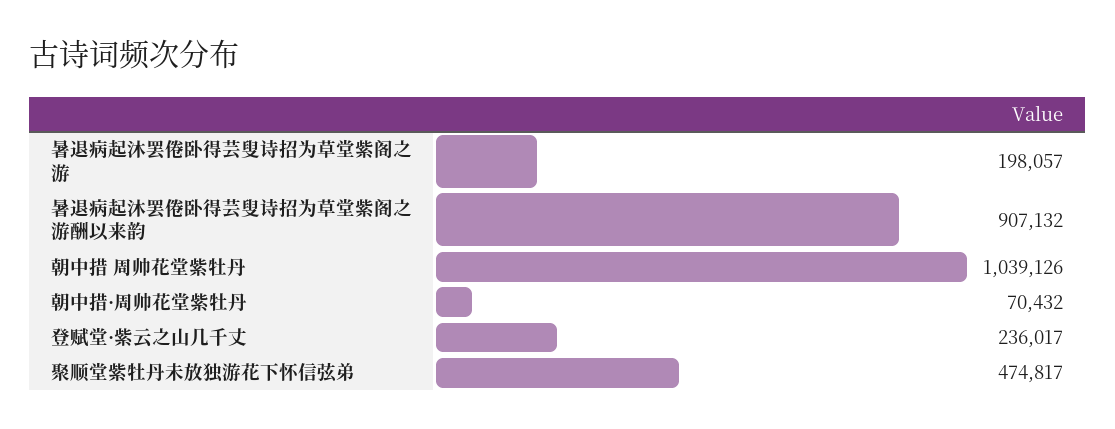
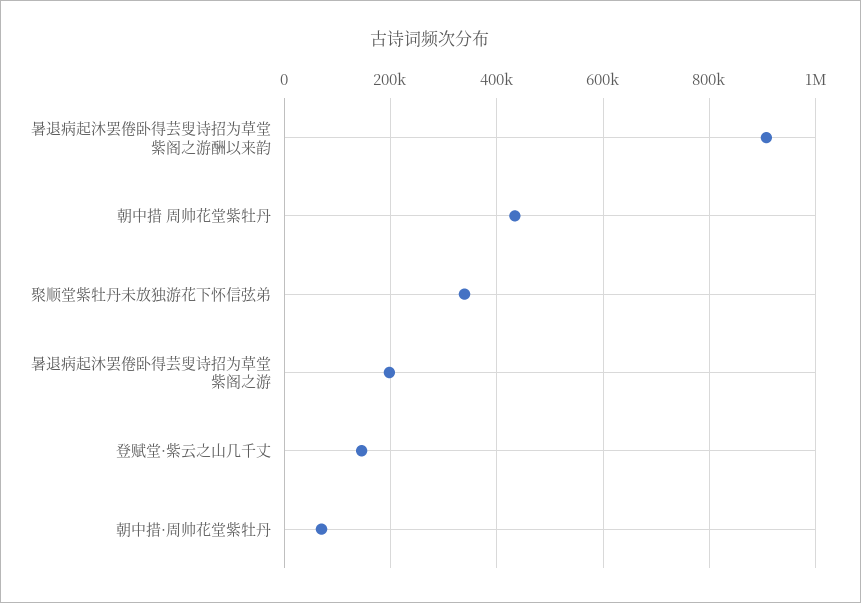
朝中措 周帅花堂紫牡丹: 1039126 -> 440000
登赋堂·紫云之山几千丈: 236017 -> 140000
聚顺堂紫牡丹未放独游花下怀信弦弟: 474817 -> 340000

